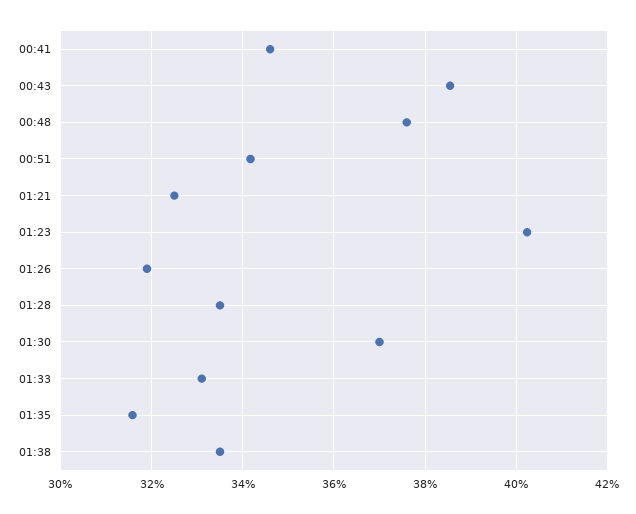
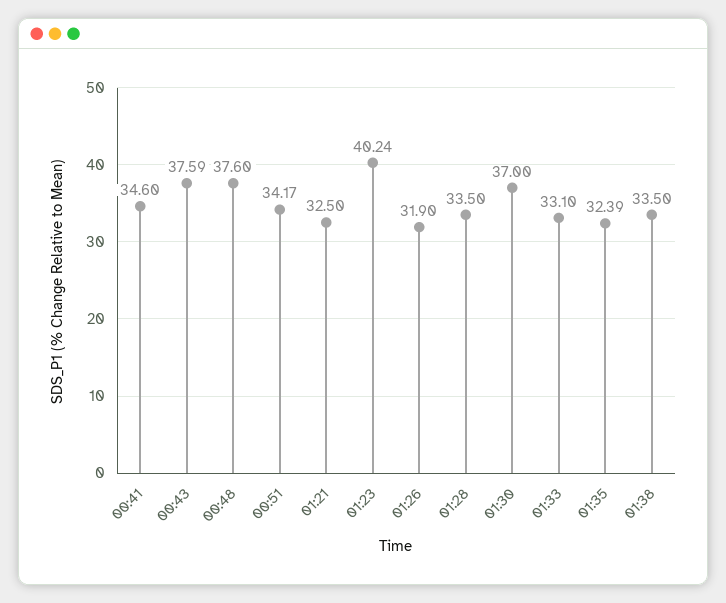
00:43: 38.6 -> 37.59
01:35: 31.6 -> 32.39

